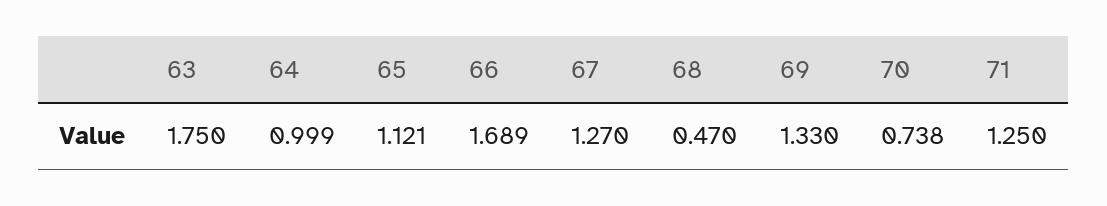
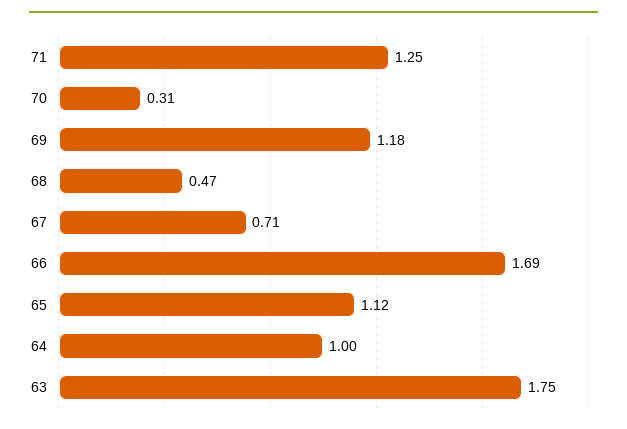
67: 1.27 -> 0.71
69: 1.33 -> 1.18
70: 0.738 -> 0.31

